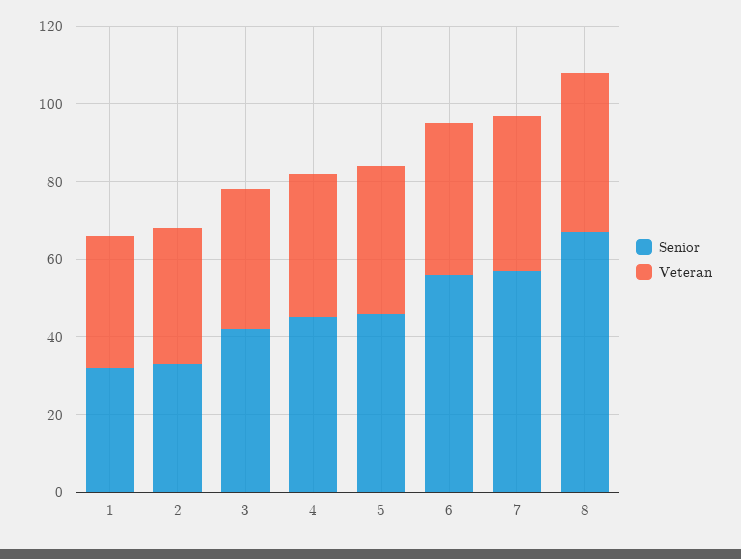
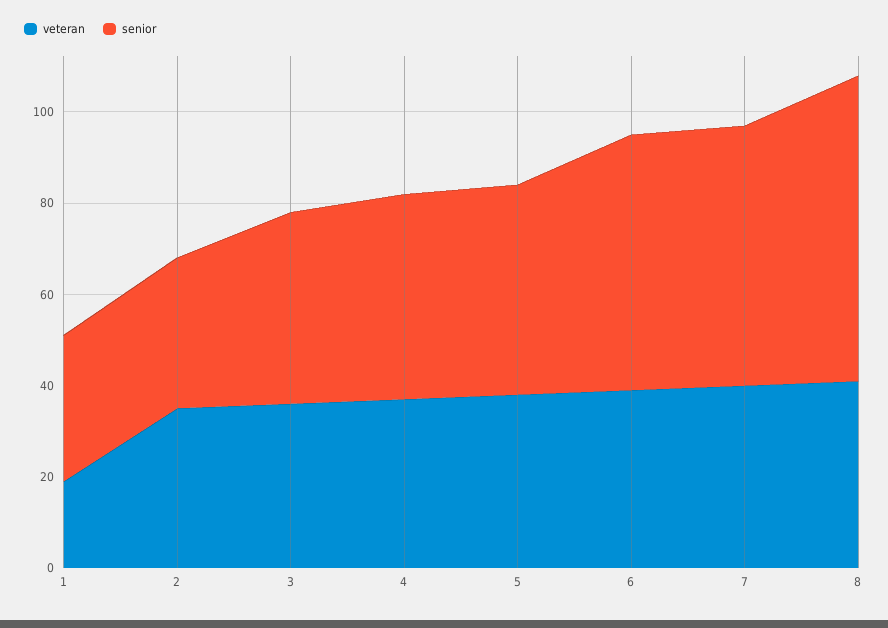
Veteran, 1: 35 -> 20

